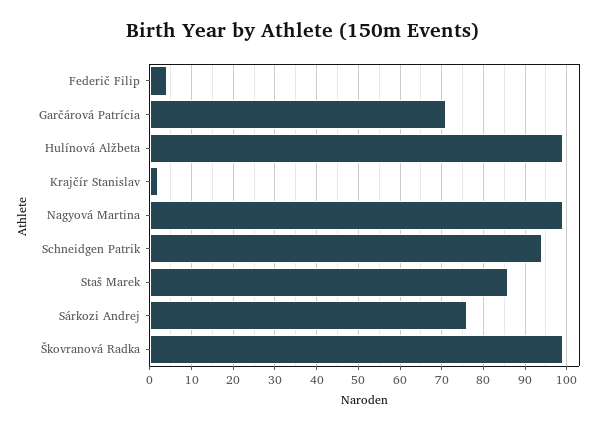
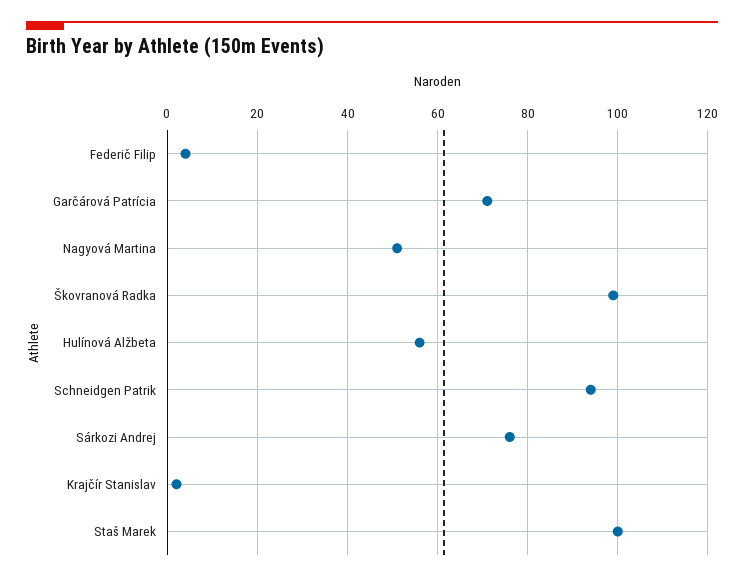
Hulínová Alžbeta: 100 -> 55
Nagyová Martina: 100 -> 50
Staš Marek: 85 -> 100

